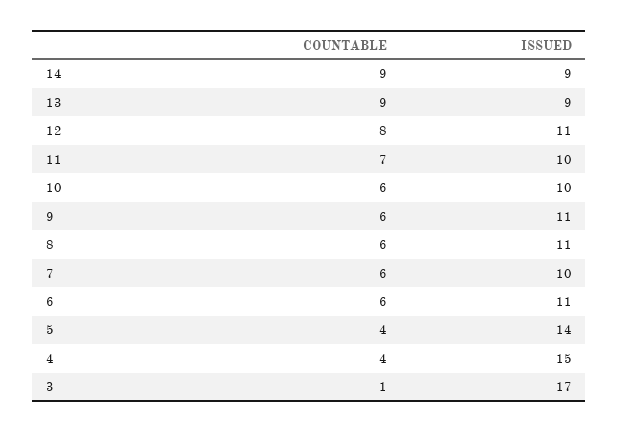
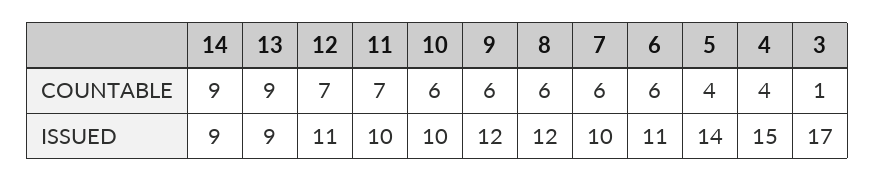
COUNTABLE, 12: 8 -> 7
ISSUED, 9: 11 -> 12
ISSUED, 8: 11 -> 12

